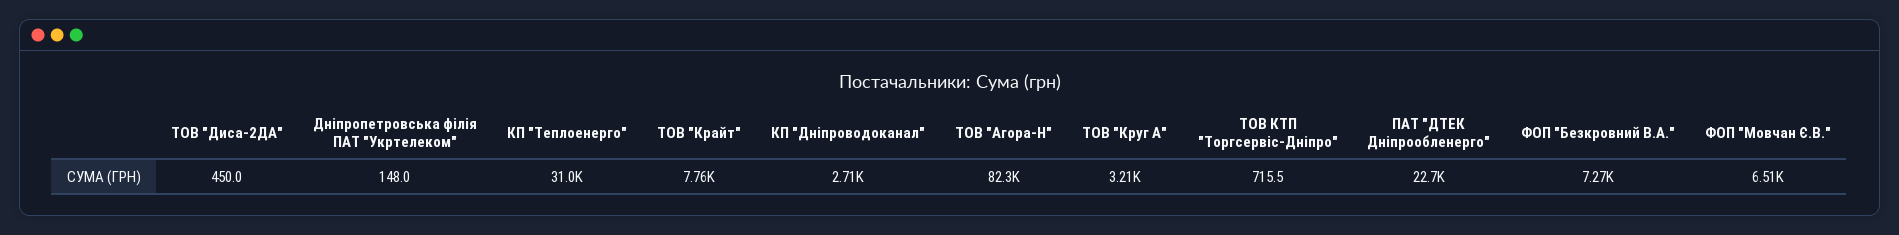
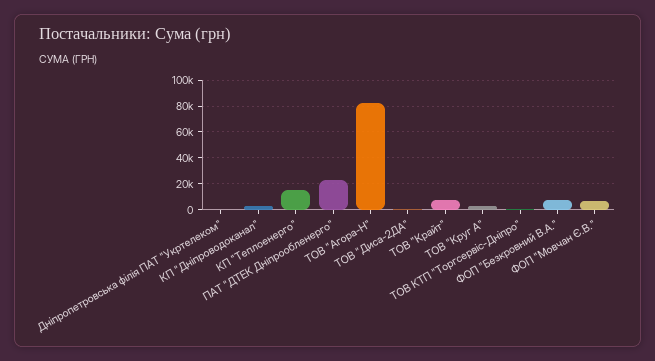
КП "Теплоенерго": 31000 -> 15000

